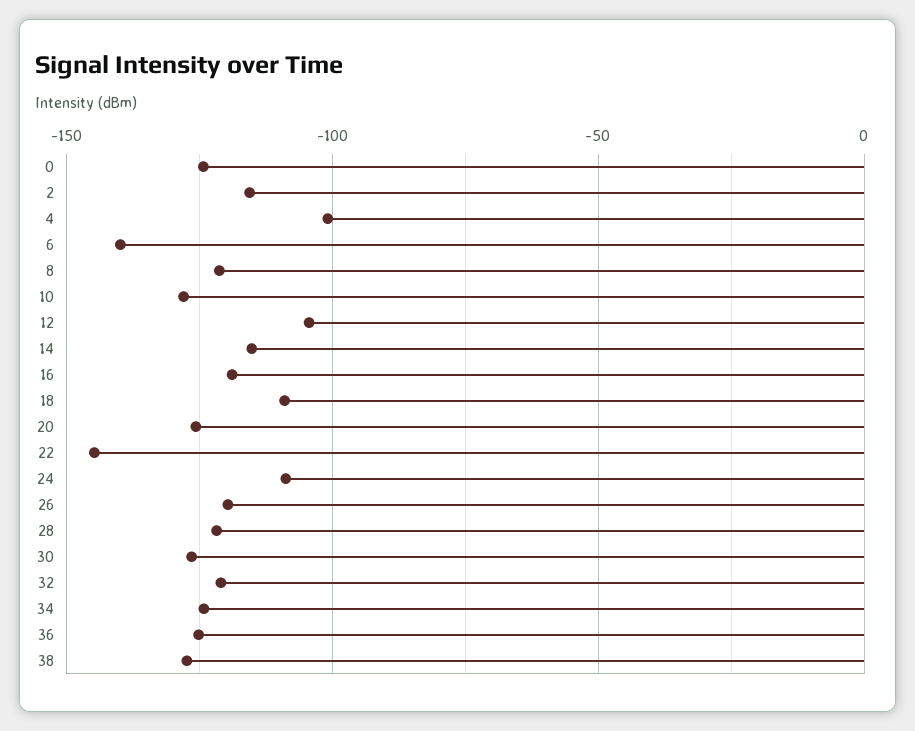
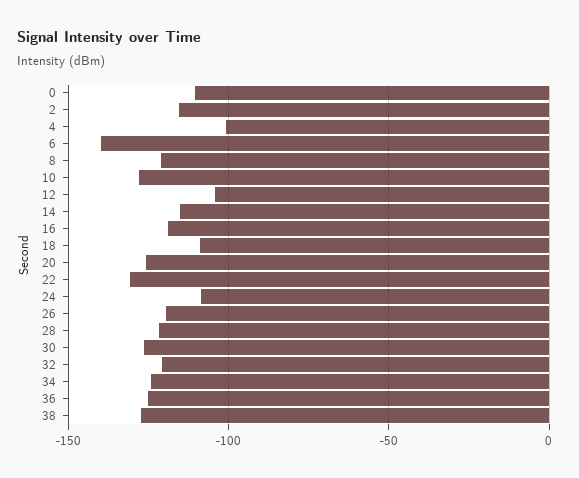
0: -125 -> -110
22: -145 -> -130

